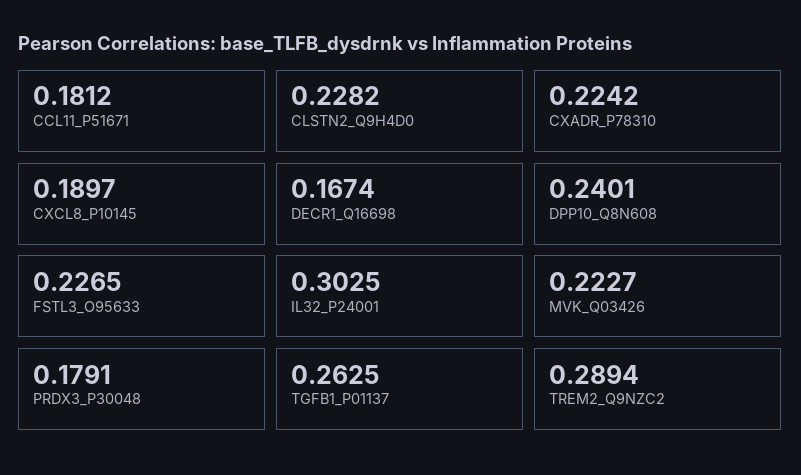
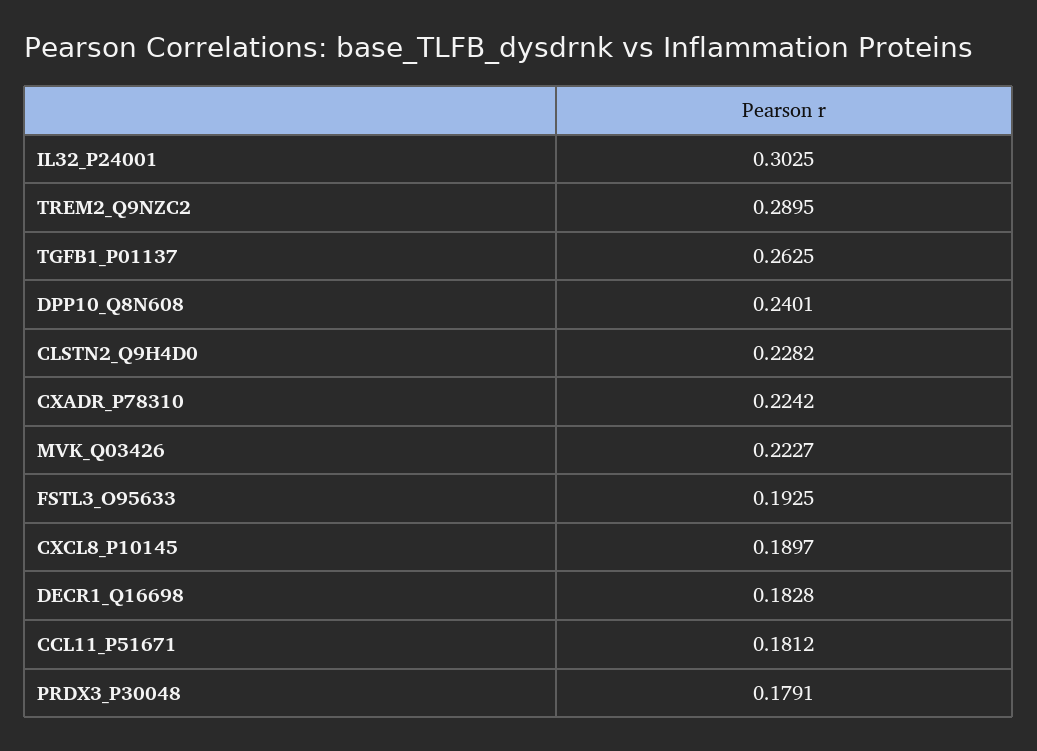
DECR1_Q16698: 0.1674 -> 0.1828
FSTL3_O95633: 0.2265 -> 0.1925
TREM2_Q9NZC2: 0.2894 -> 0.2895

